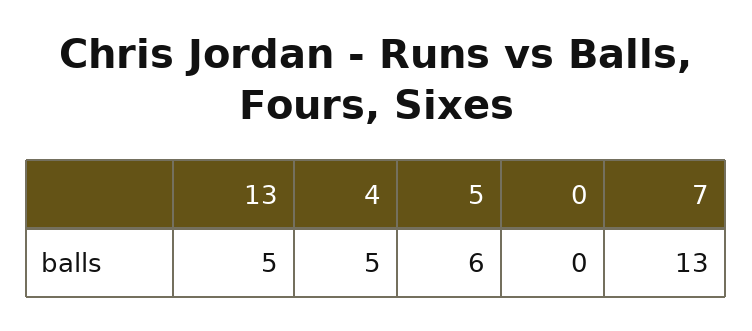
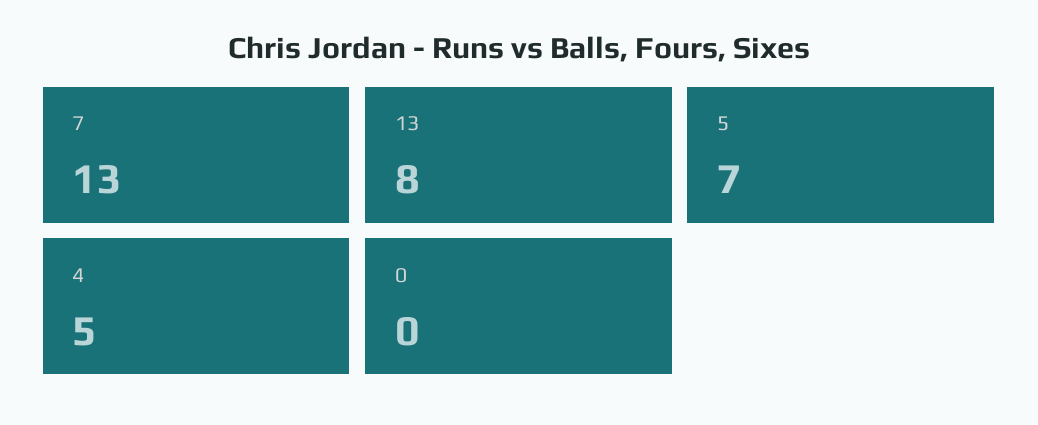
13: 5 -> 8
5: 6 -> 7

